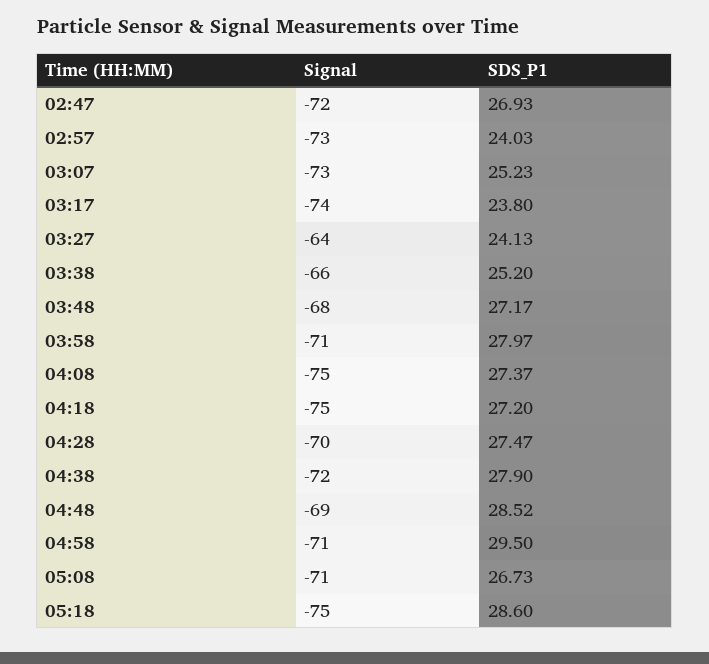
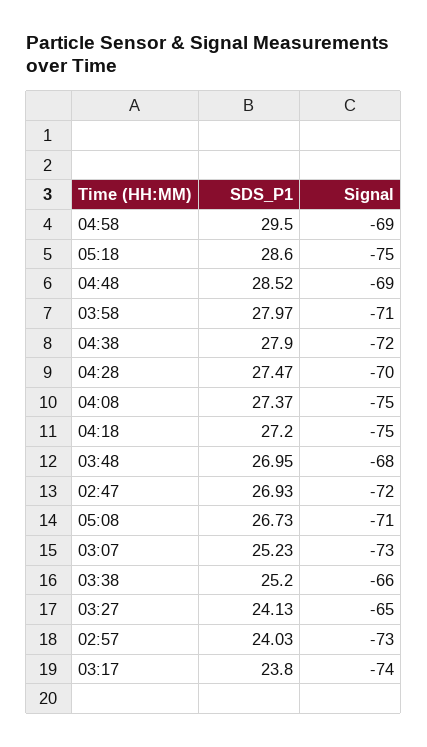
Signal, 03:27: -64 -> -65
SDS_P1, 03:48: 27.17 -> 26.95
Signal, 04:58: -71 -> -69

